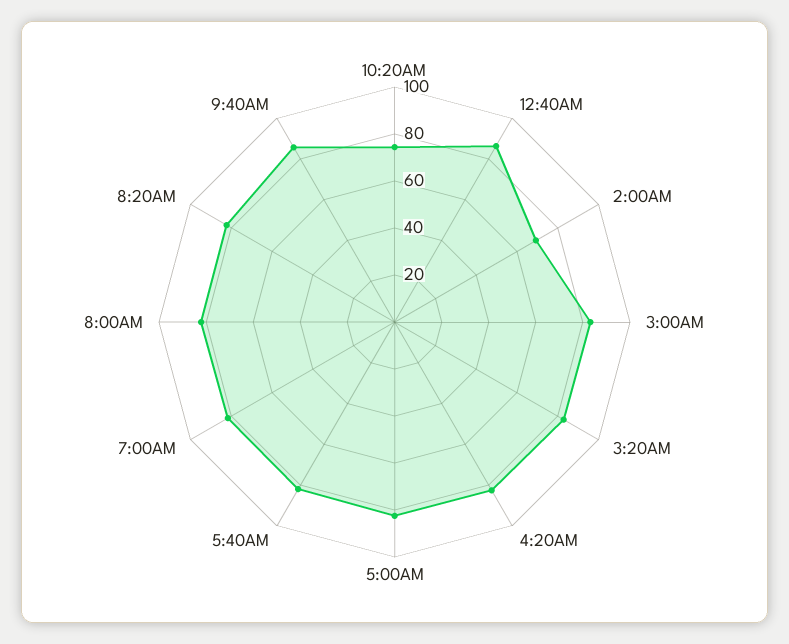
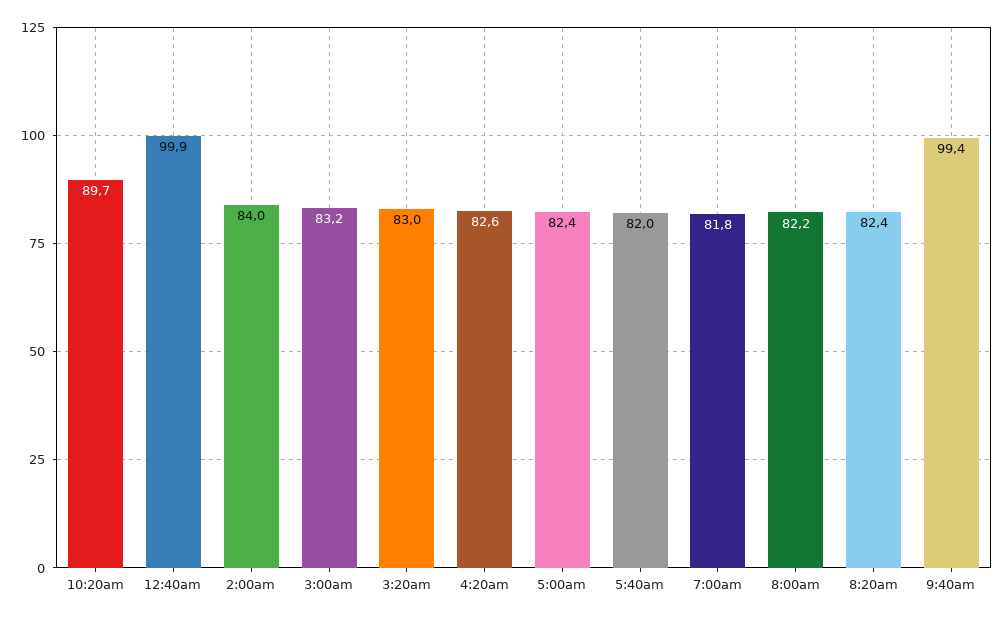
10:20AM: 75 -> 89.7
12:40AM: 85 -> 99.9
2:00AM: 70 -> 84
9:40AM: 85 -> 99.4

